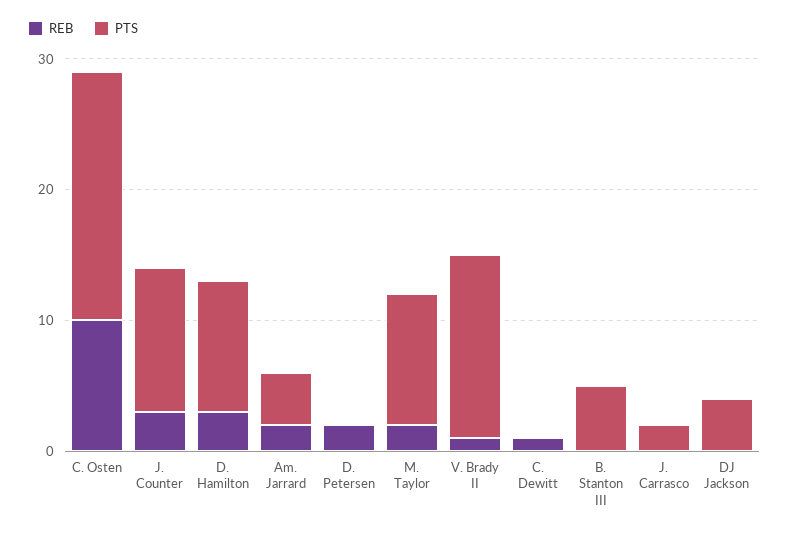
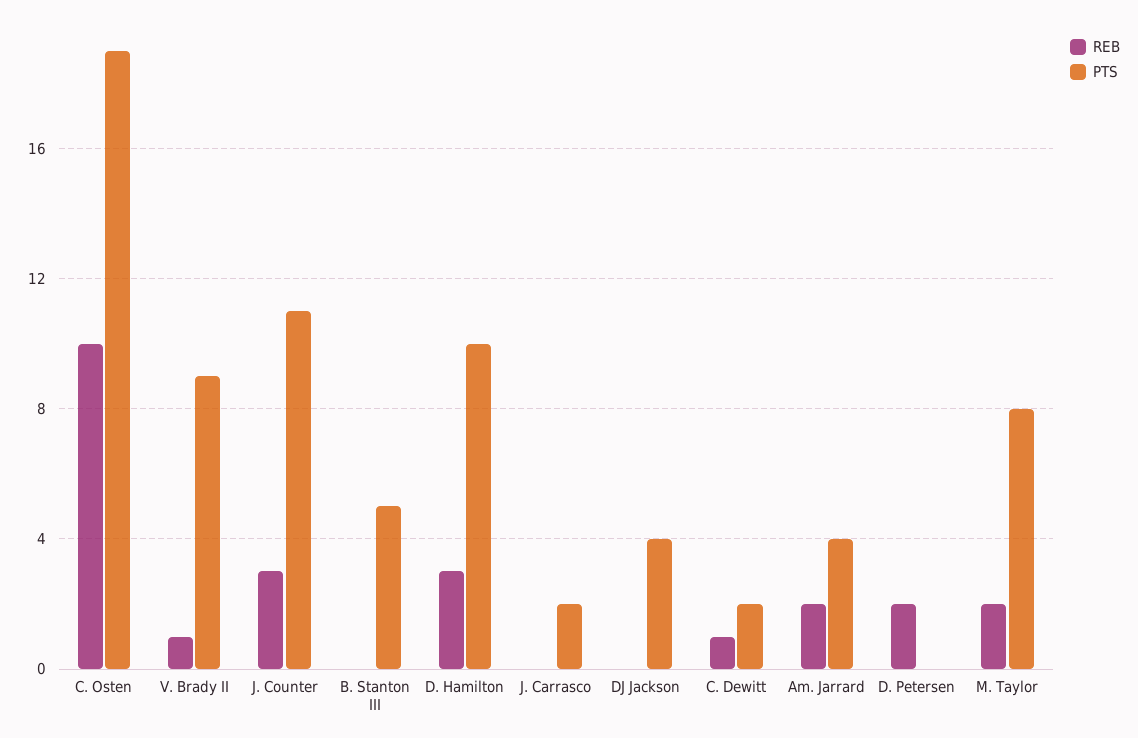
PTS, M. Taylor: 10 -> 8
PTS, V. Brady II: 14 -> 9
PTS, C. Dewitt: 0 -> 2

